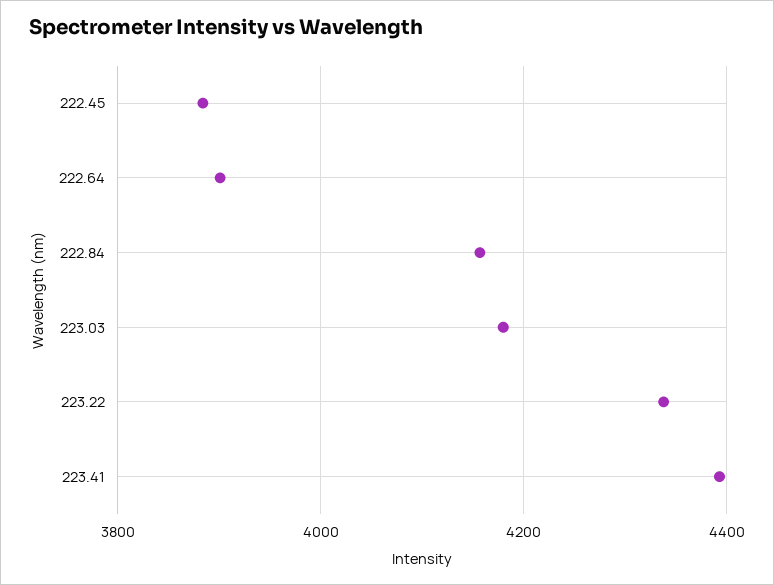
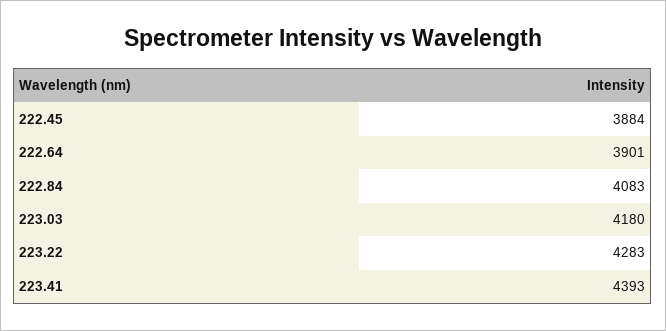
222.84: 4160 -> 4083
223.22: 4340 -> 4283

